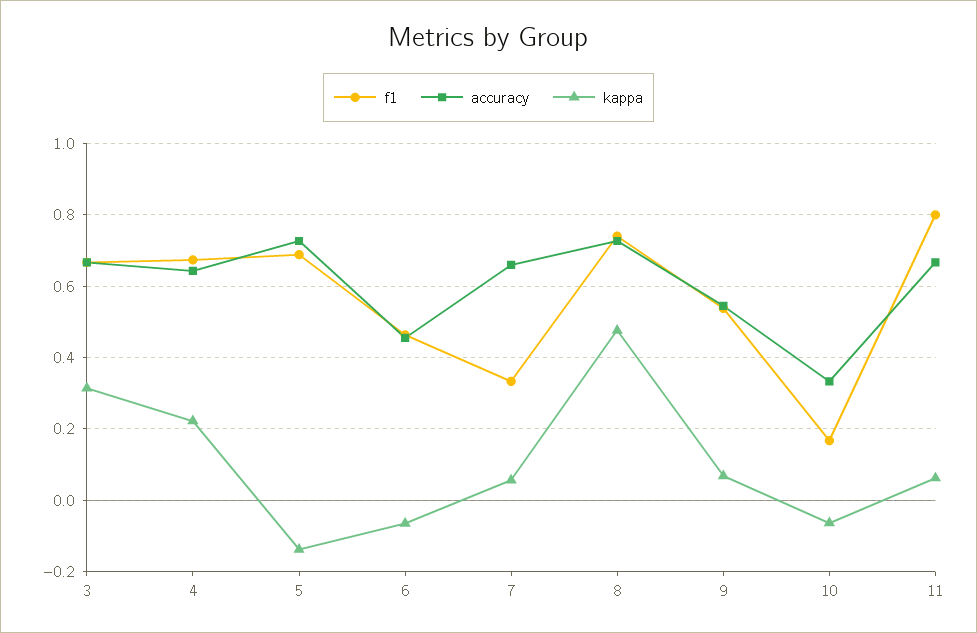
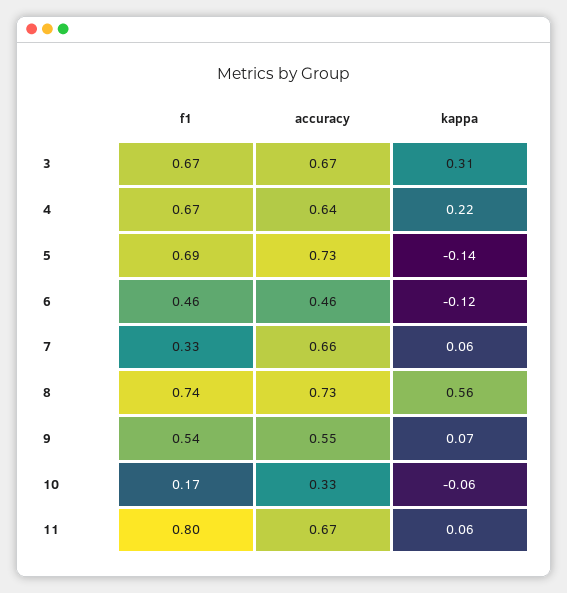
kappa, 6: -0.06 -> -0.12
kappa, 8: 0.48 -> 0.56

